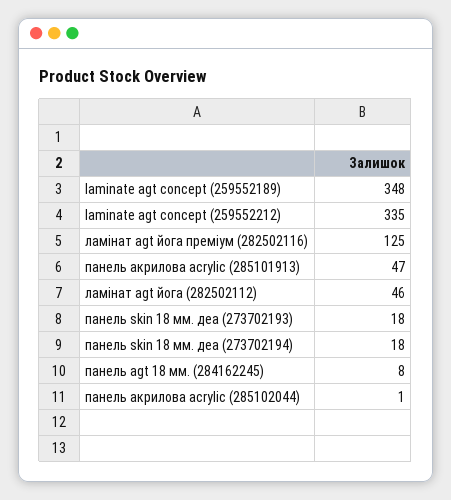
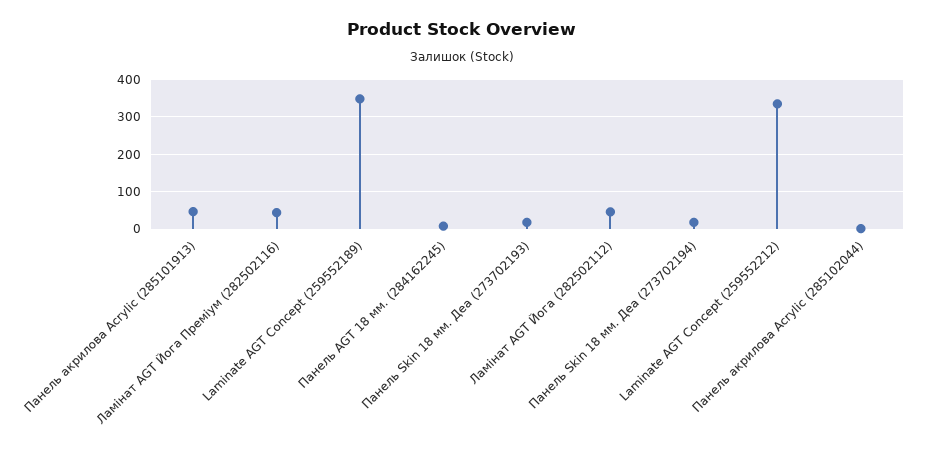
ламінат agt йога преміум (282502116): 125 -> 40

